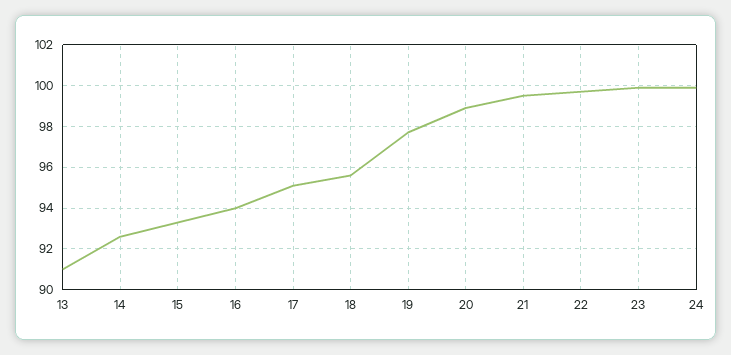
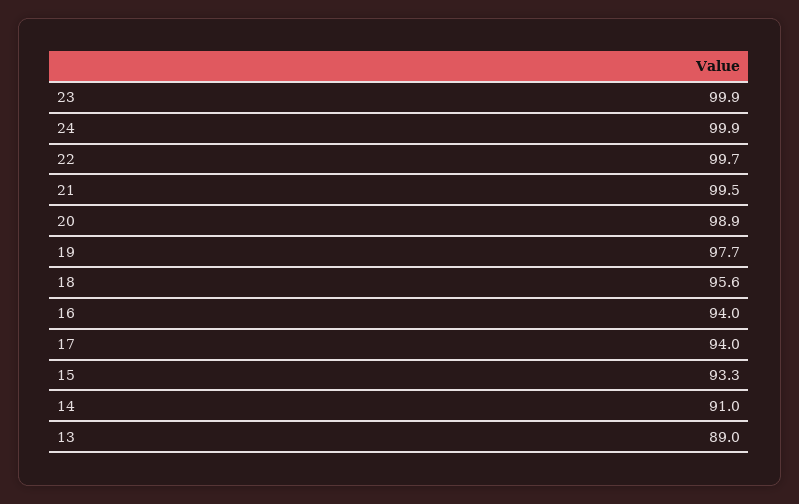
13: 91 -> 89
14: 92.5 -> 91
17: 95 -> 94

